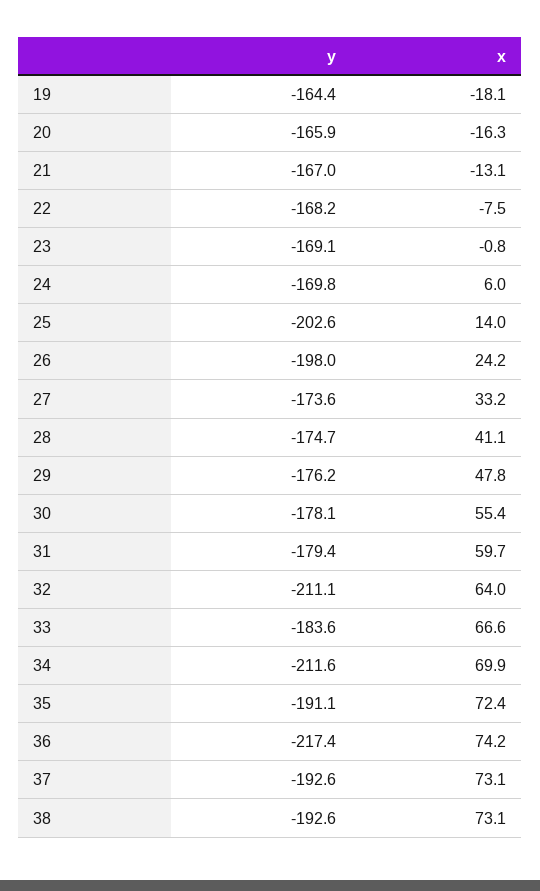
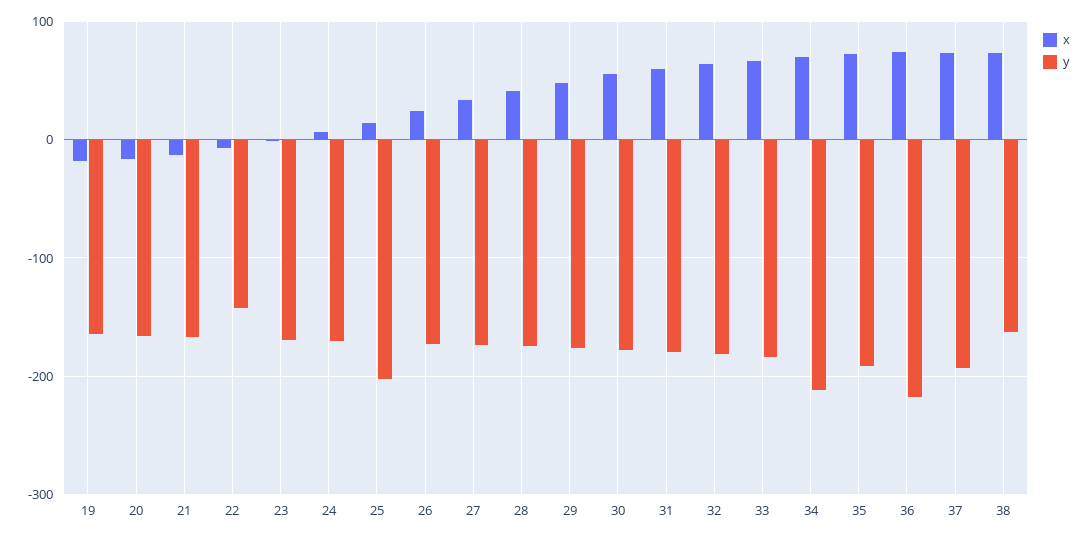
y, 22: -168.2 -> -140
y, 26: -198 -> -170
y, 32: -211.1 -> -180
y, 38: -192.6 -> -160

